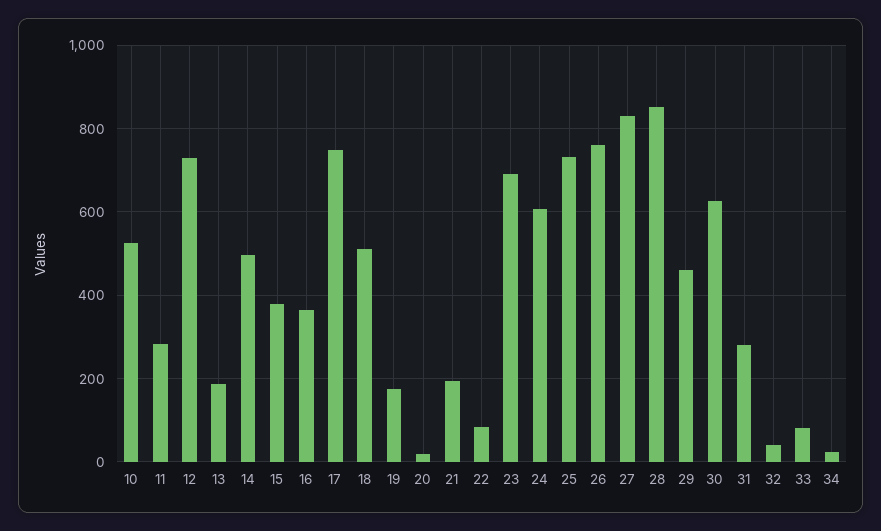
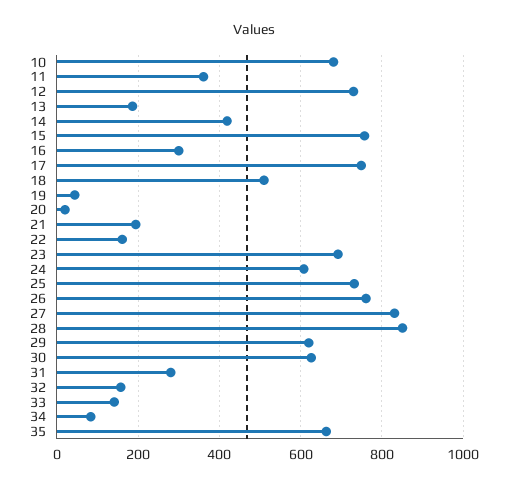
10: 520 -> 680
11: 280 -> 360
14: 500 -> 420
15: 380 -> 760
16: 360 -> 300
19: 180 -> 40
22: 80 -> 160
29: 460 -> 620
32: 40 -> 160
33: 80 -> 140
34: 20 -> 80
35: none -> 660

